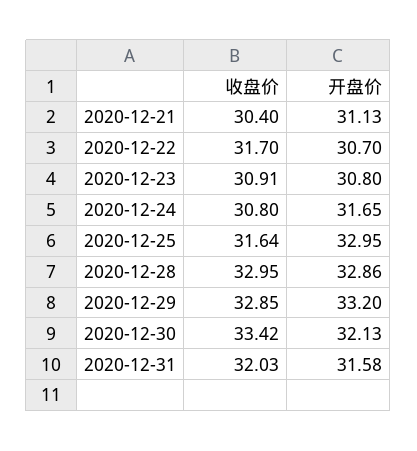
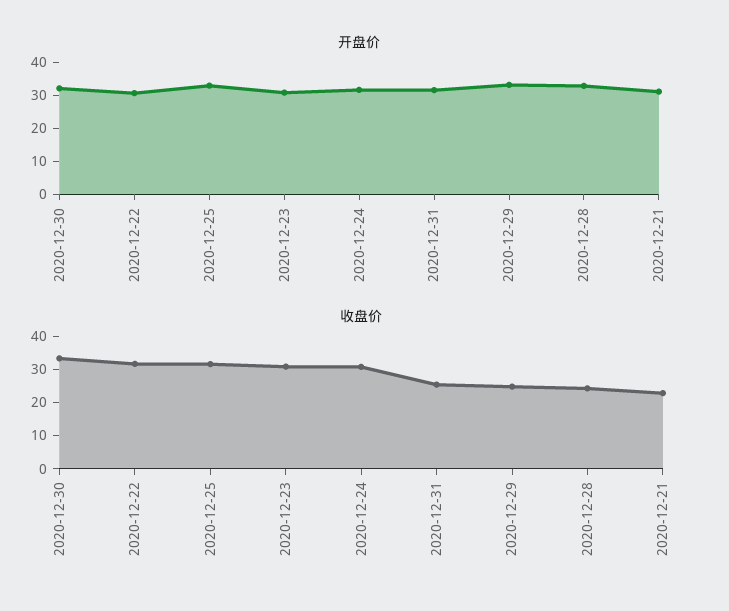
收盘价, 2020-12-21: 30.4 -> 22.5
收盘价, 2020-12-28: 32.95 -> 25
收盘价, 2020-12-29: 32.85 -> 25
收盘价, 2020-12-31: 32.03 -> 25

